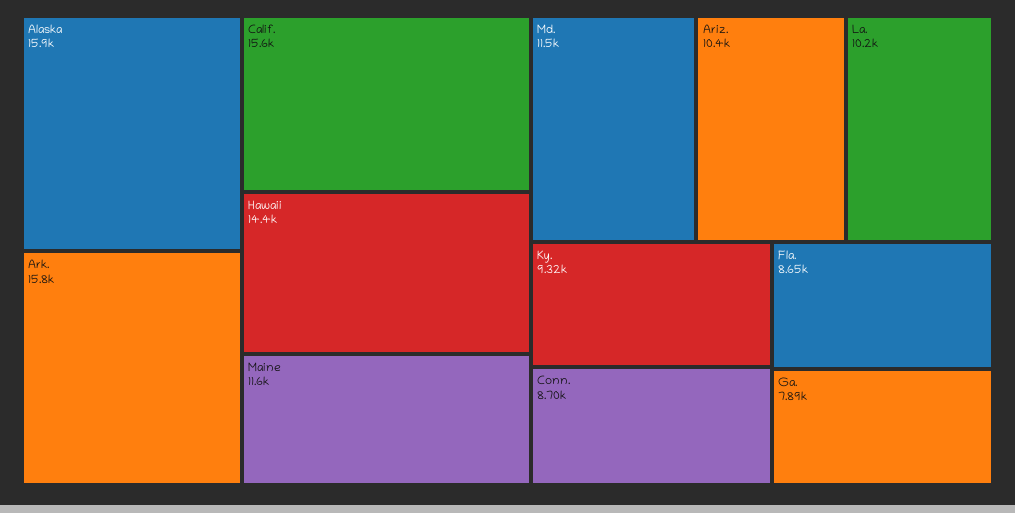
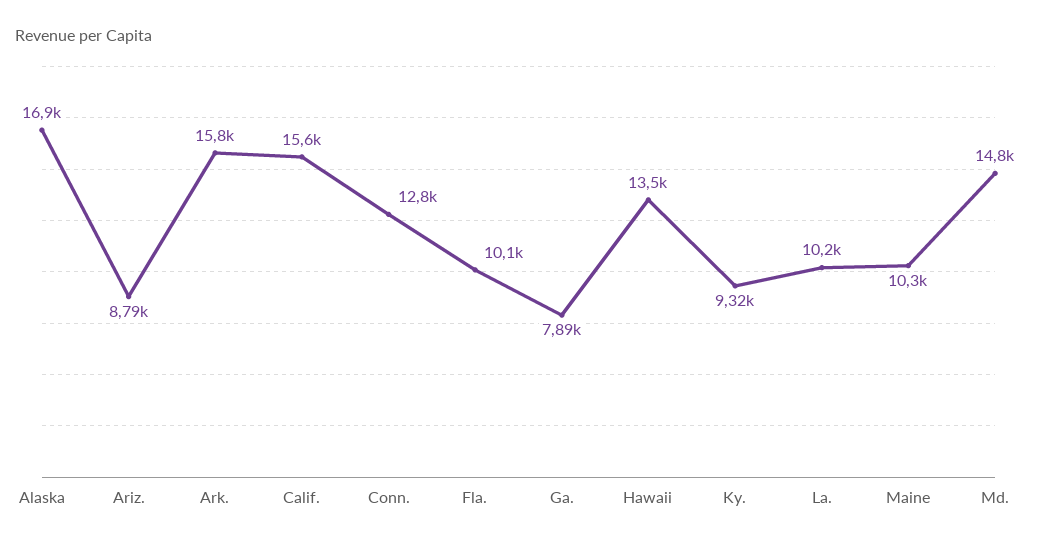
Alaska: 15900 -> 16900
Hawaii: 14400 -> 13500
Maine: 11600 -> 10300
Md.: 11500 -> 14800
Ariz.: 10400 -> 8790
Conn.: 8700 -> 12800
Fla.: 8650 -> 10100

